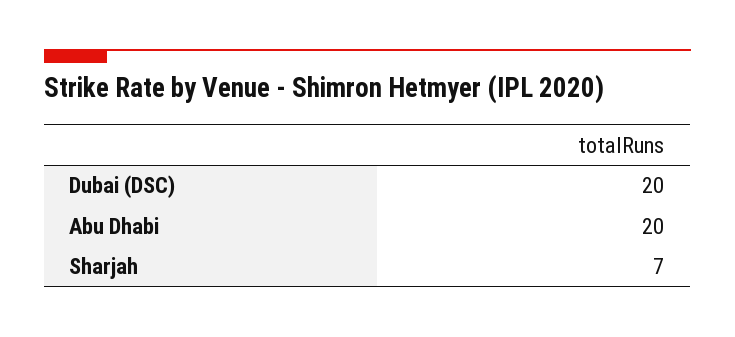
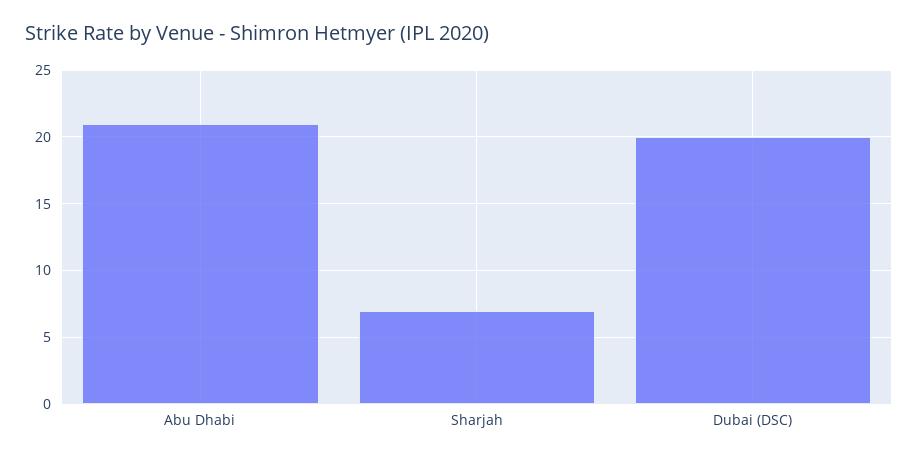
Abu Dhabi: 20 -> 21

